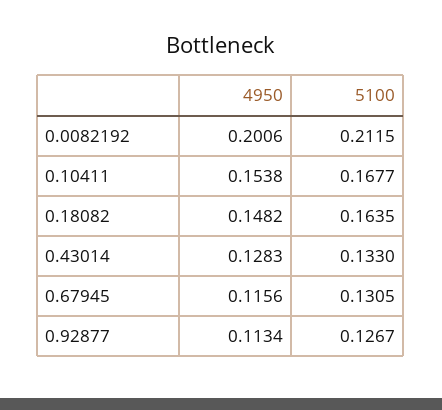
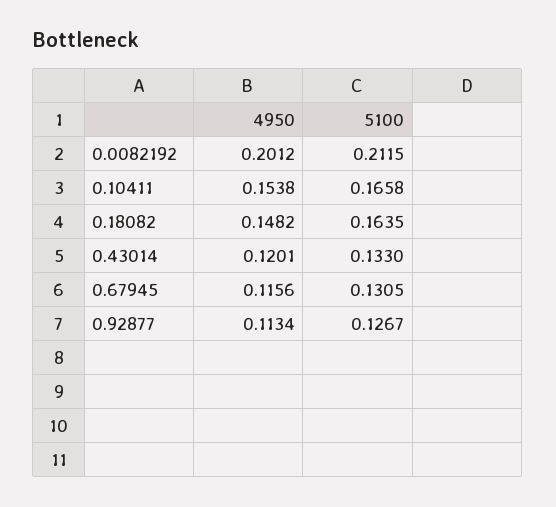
4950, 0.0082192: 0.2006 -> 0.2012
5100, 0.10411: 0.1677 -> 0.1658
4950, 0.43014: 0.1283 -> 0.1201

